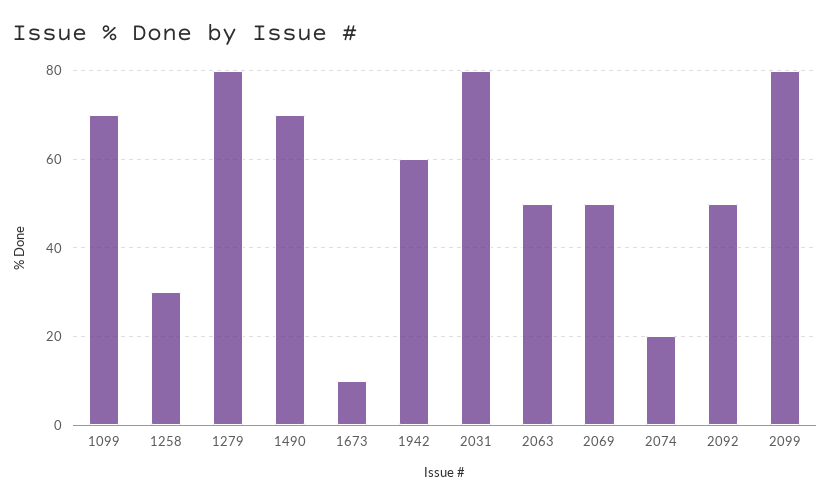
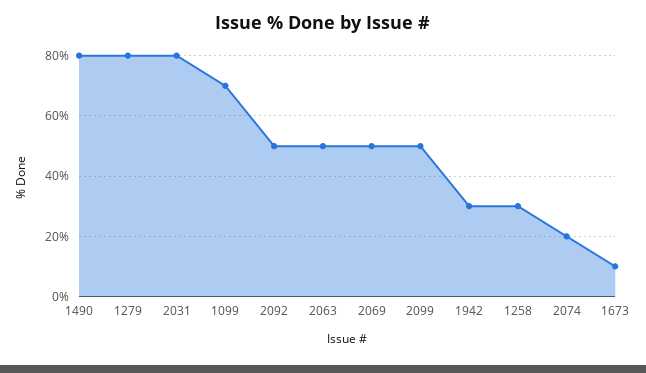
1490: 70 -> 80
1942: 60 -> 30
2099: 80 -> 50

